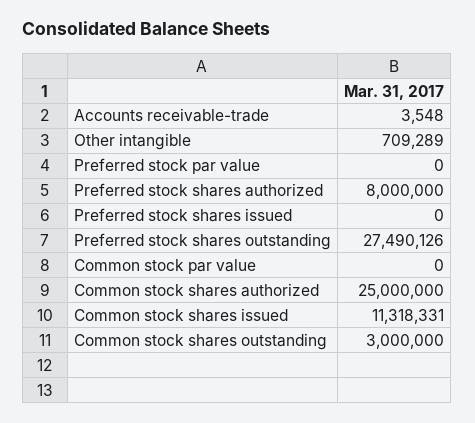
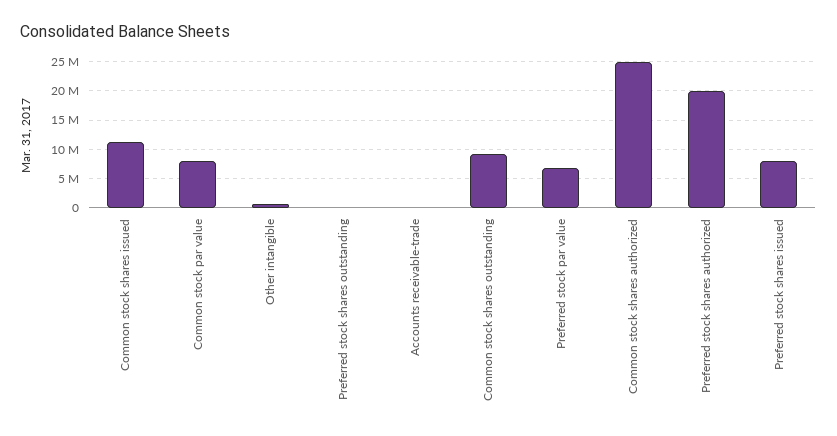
Preferred stock par value: 0 -> 7500000
Preferred stock shares authorized: 8000000 -> 20000000
Preferred stock shares issued: 0 -> 7500000
Preferred stock shares outstanding: 27490126 -> 0
Common stock par value: 0 -> 7500000
Common stock shares outstanding: 3000000 -> 10000000

